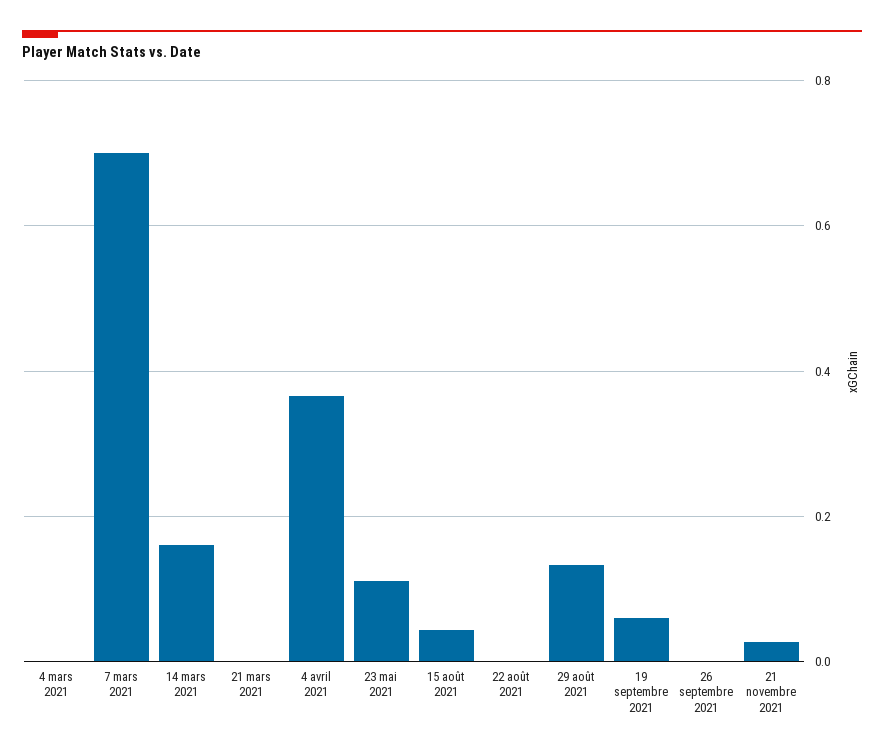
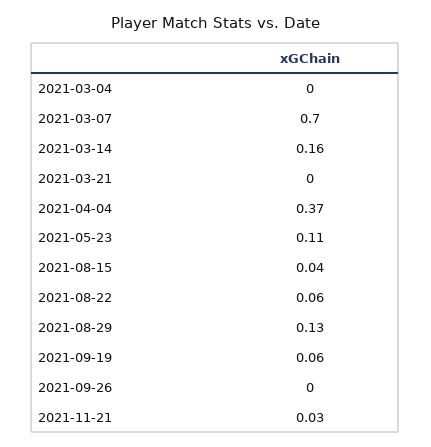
22 août 2021: 0 -> 0.06

